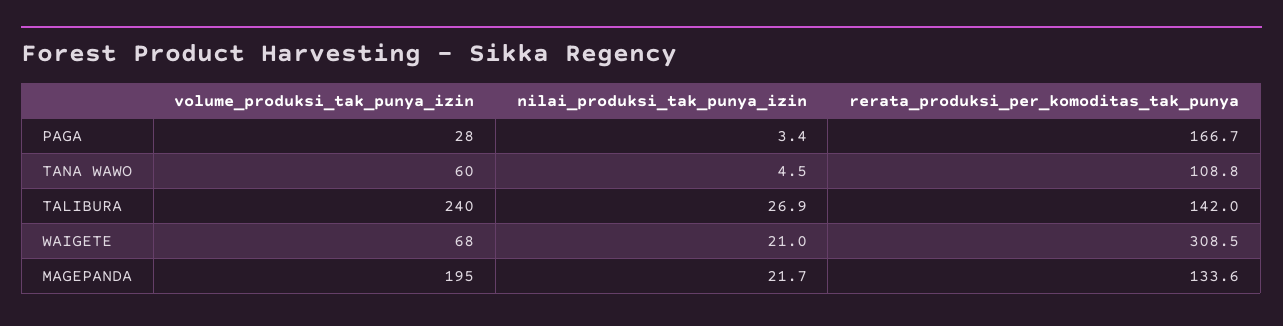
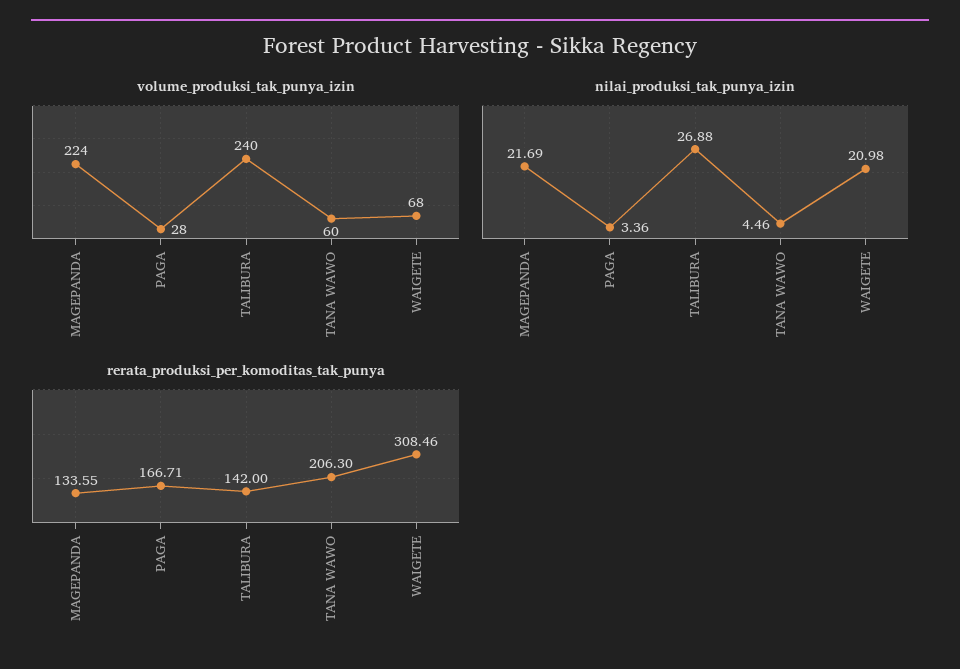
rerata_produksi_per_komoditas_tak_punya, TANA WAWO: 108.8 -> 206.3
volume_produksi_tak_punya_izin, MAGEPANDA: 195 -> 224

